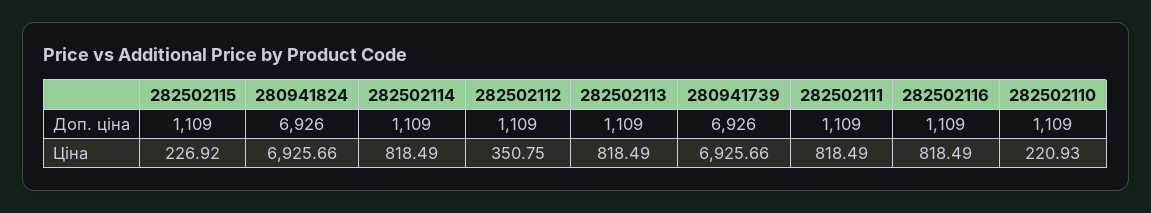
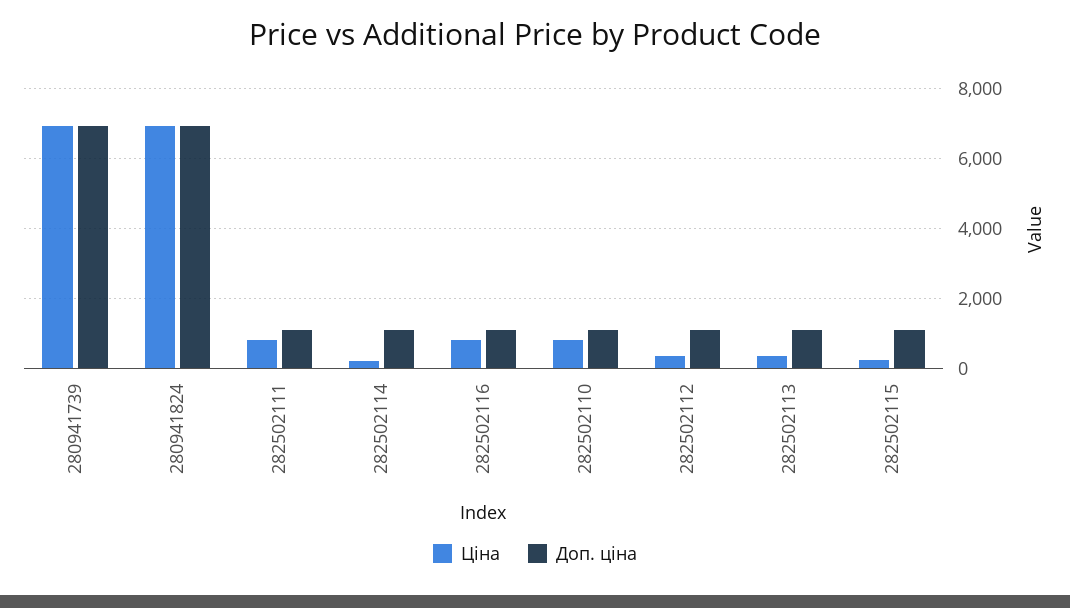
Ціна, 282502114: 818.49 -> 200
Ціна, 282502113: 818.49 -> 400
Ціна, 282502110: 220.93 -> 800

